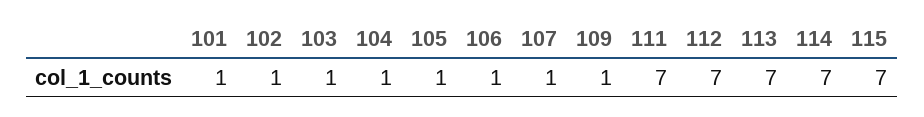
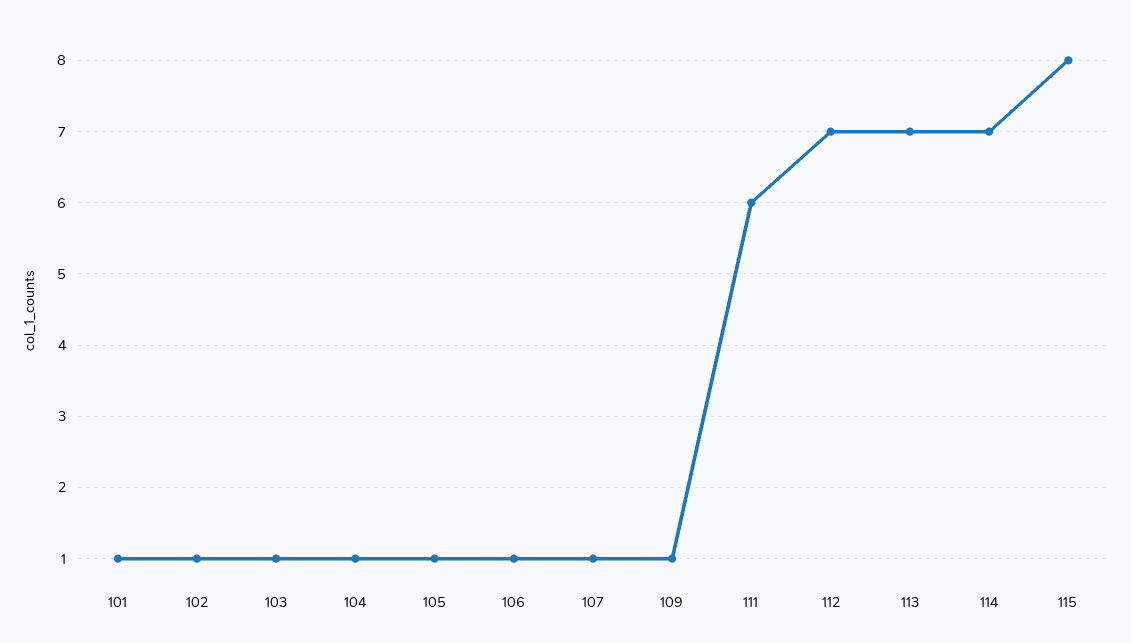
111: 7 -> 6
115: 7 -> 8

